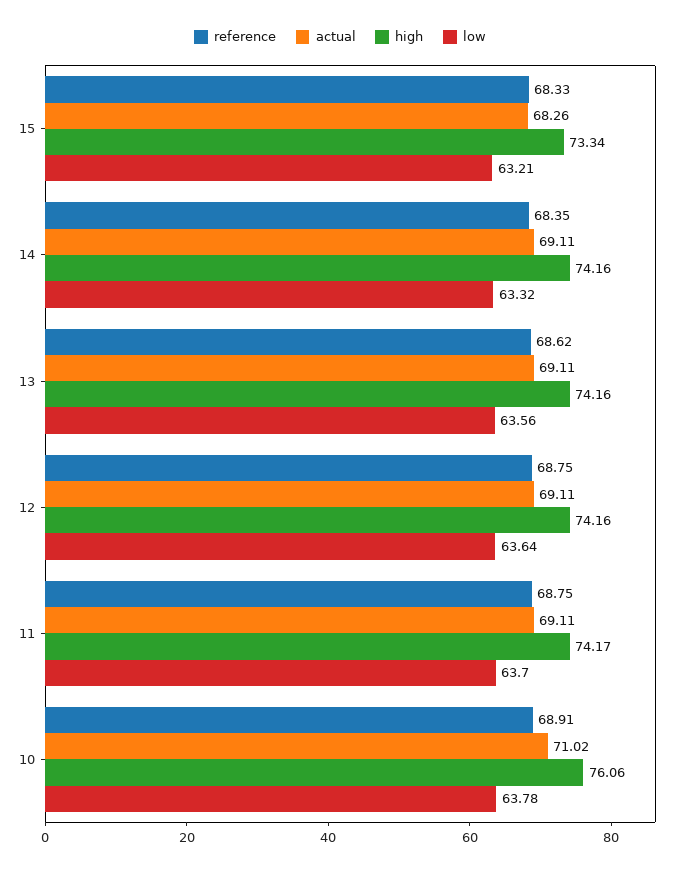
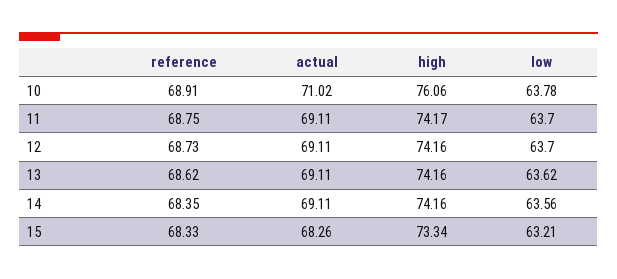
low, 14: 63.32 -> 63.56
low, 13: 63.56 -> 63.62
reference, 12: 68.75 -> 68.73
low, 12: 63.64 -> 63.7

